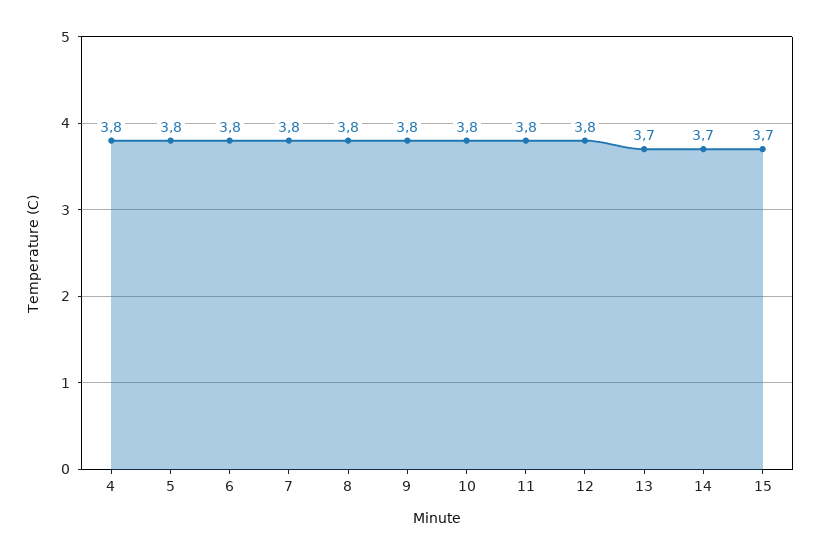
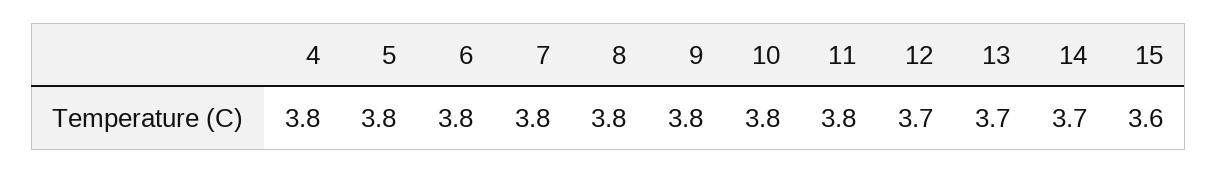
12: 3.8 -> 3.7
15: 3.7 -> 3.6

